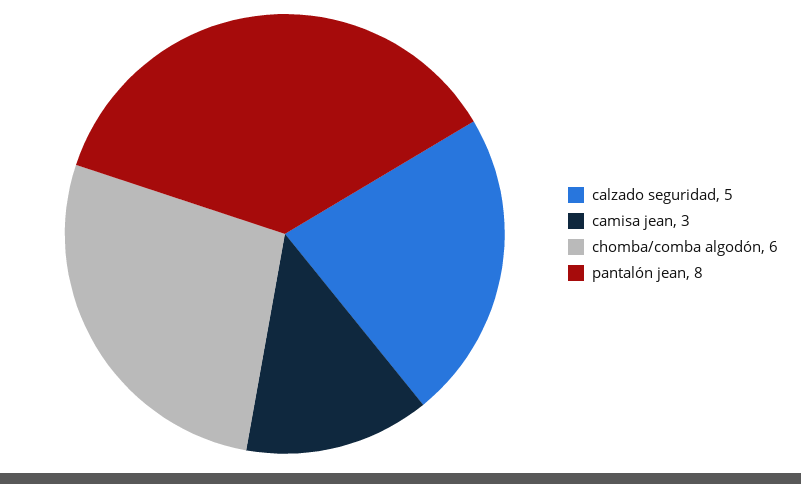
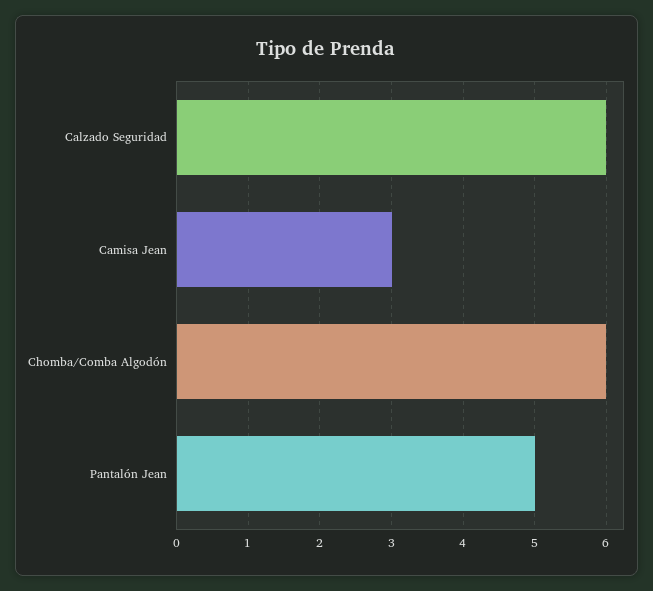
calzado seguridad: 5 -> 6
pantalón jean: 8 -> 5

